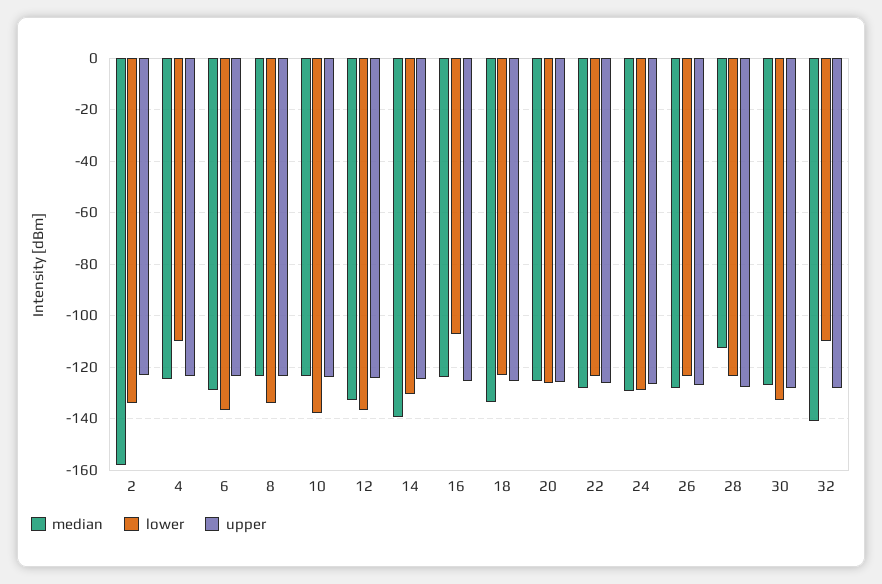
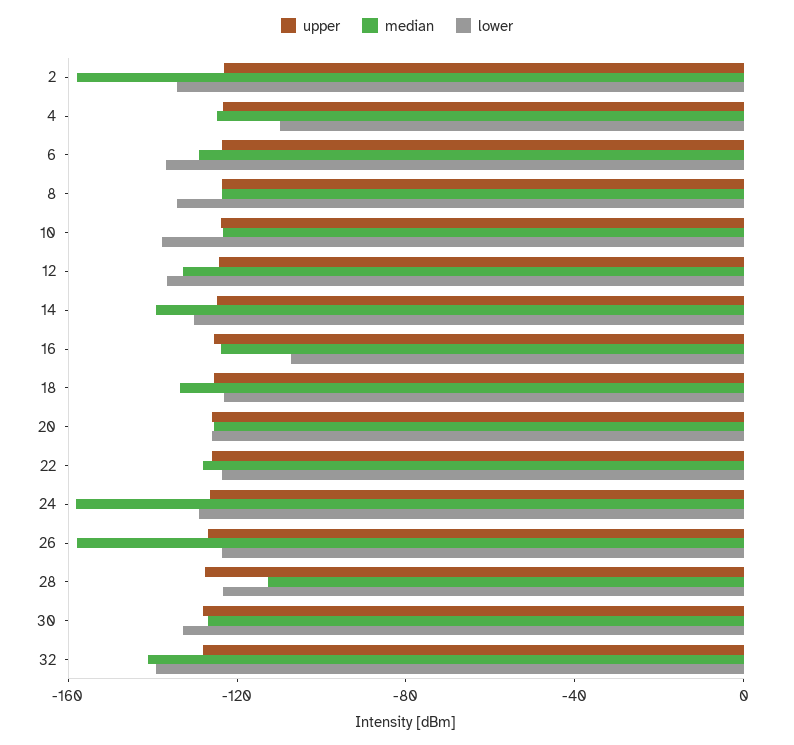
median, 24: -130 -> -160
median, 26: -127.5 -> -160
lower, 32: -110 -> -140

